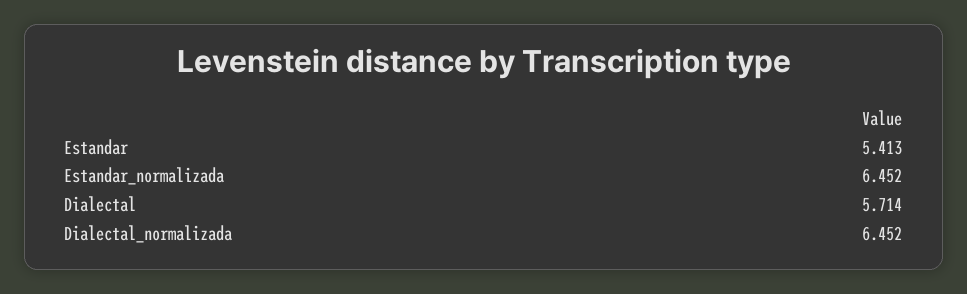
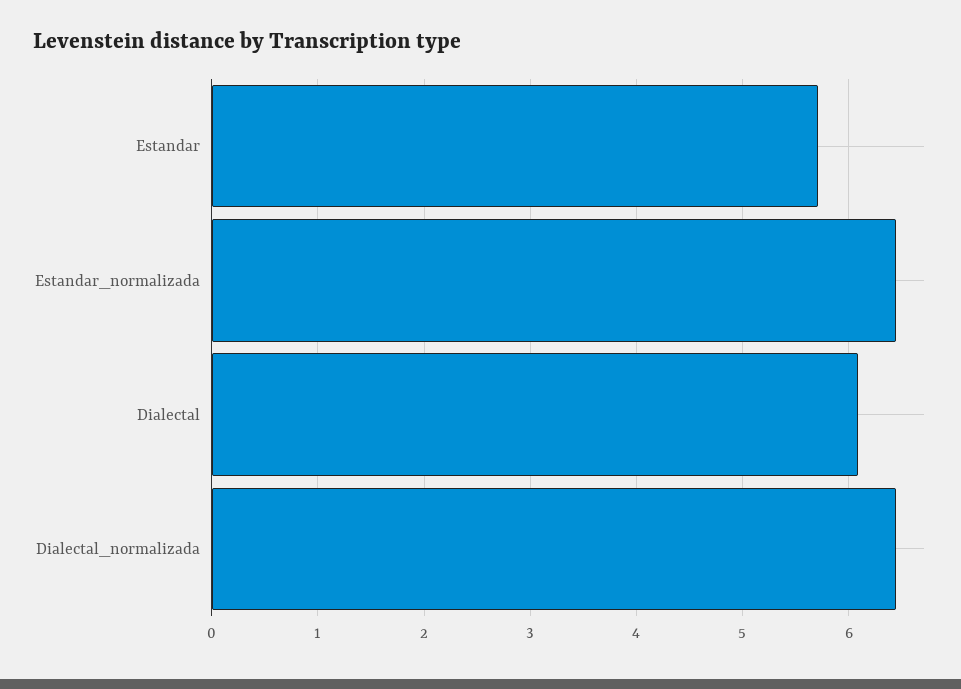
Estandar: 5.413 -> 5.7
Dialectal: 5.714 -> 6.1

